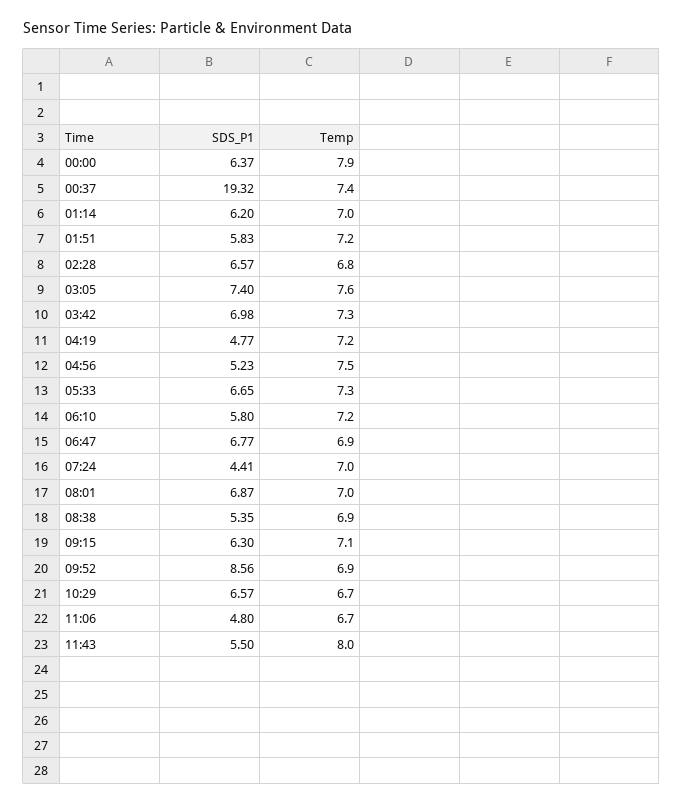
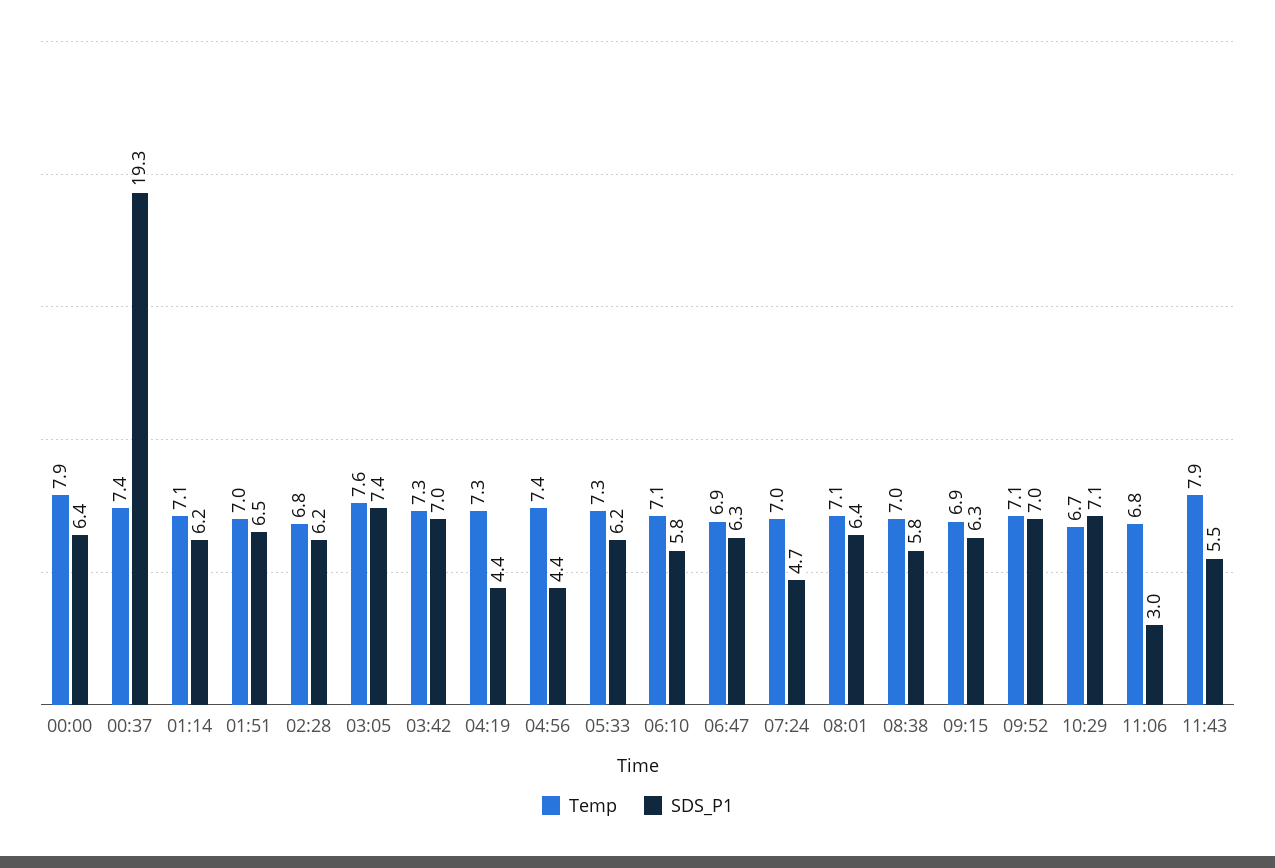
Temp, 01:14: 7 -> 7.1
SDS_P1, 01:51: 5.83 -> 6.5
Temp, 01:51: 7.2 -> 7
SDS_P1, 02:28: 6.57 -> 6.2
SDS_P1, 04:19: 4.77 -> 4.4
Temp, 04:19: 7.2 -> 7.3
SDS_P1, 04:56: 5.23 -> 4.4
Temp, 04:56: 7.5 -> 7.4
SDS_P1, 05:33: 6.65 -> 6.2
Temp, 06:10: 7.2 -> 7.1
SDS_P1, 06:47: 6.77 -> 6.3
SDS_P1, 07:24: 4.41 -> 4.7
SDS_P1, 08:01: 6.87 -> 6.4
Temp, 08:01: 7 -> 7.1
SDS_P1, 08:38: 5.35 -> 5.8
Temp, 08:38: 6.9 -> 7
Temp, 09:15: 7.1 -> 6.9
SDS_P1, 09:52: 8.56 -> 7
Temp, 09:52: 6.9 -> 7.1
SDS_P1, 10:29: 6.57 -> 7.1
SDS_P1, 11:06: 4.8 -> 3
Temp, 11:06: 6.7 -> 6.8
Temp, 11:43: 8 -> 7.9

